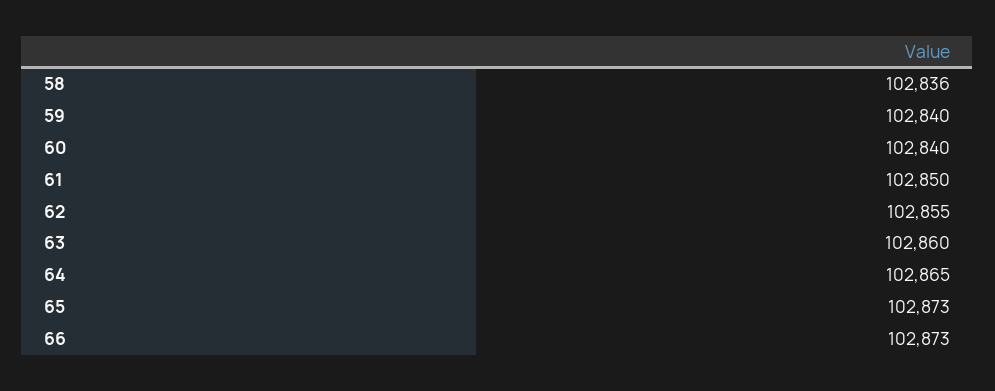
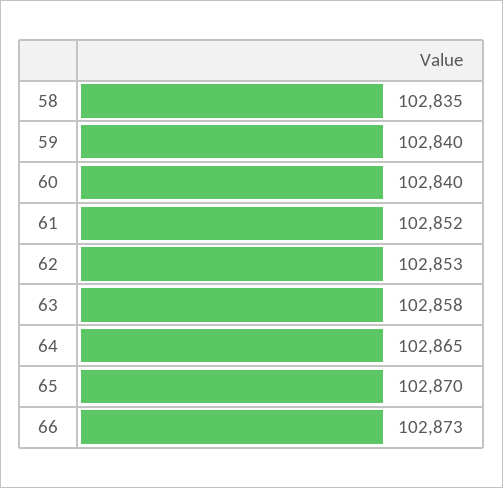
58: 102836 -> 102835
61: 102850 -> 102852
62: 102855 -> 102853
63: 102860 -> 102858
65: 102873 -> 102870

